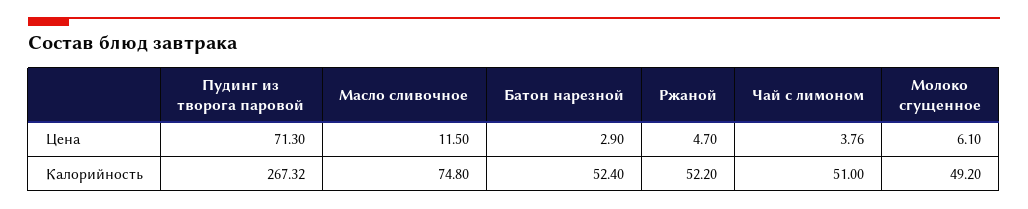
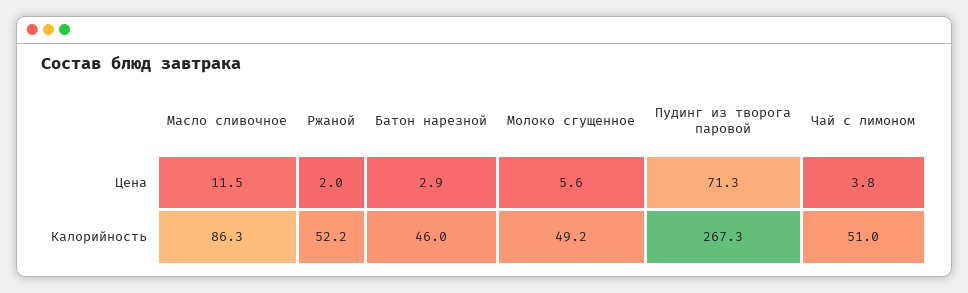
Ржаной, Цена: 4.7 -> 2
Молоко сгущенное, Цена: 6.1 -> 5.6
Масло сливочное, Калорийность: 74.8 -> 86.3
Батон нарезной, Калорийность: 52.4 -> 46

